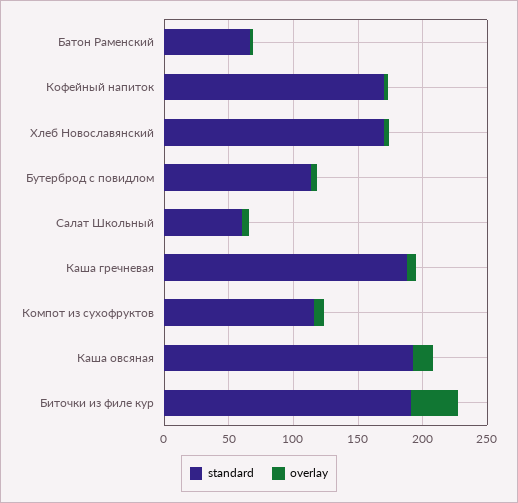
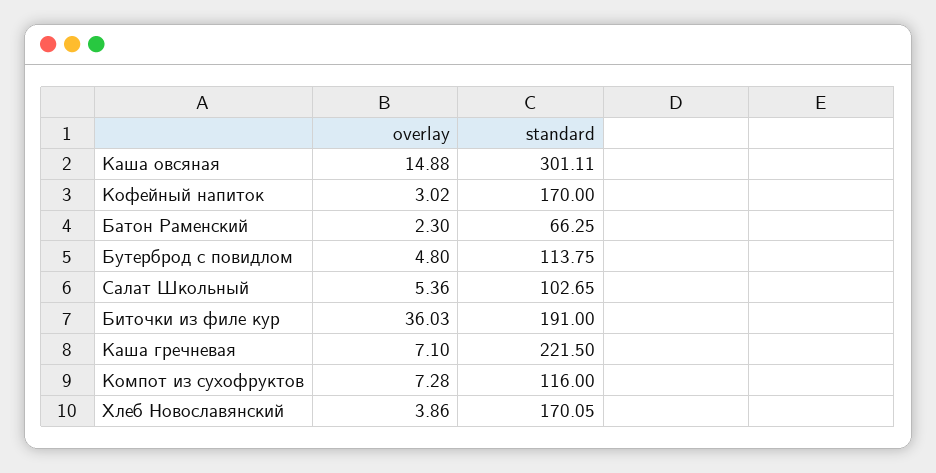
standard, Салат Школьный: 60 -> 102.65
standard, Каша гречневая: 190 -> 221.5
standard, Каша овсяная: 190 -> 301.11

